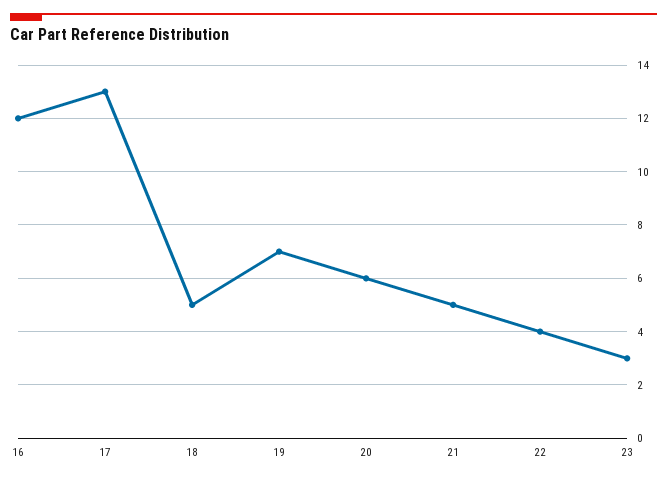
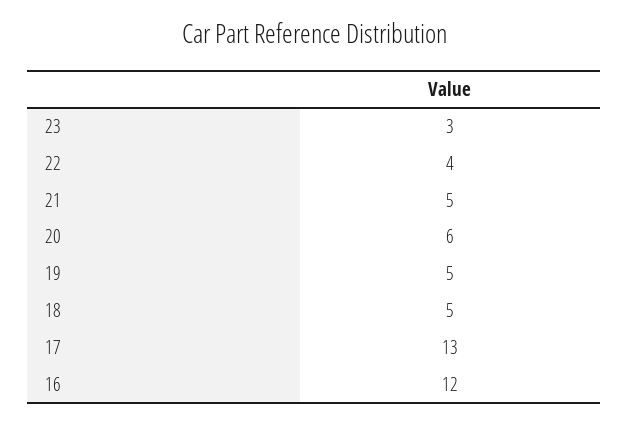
19: 7 -> 5

